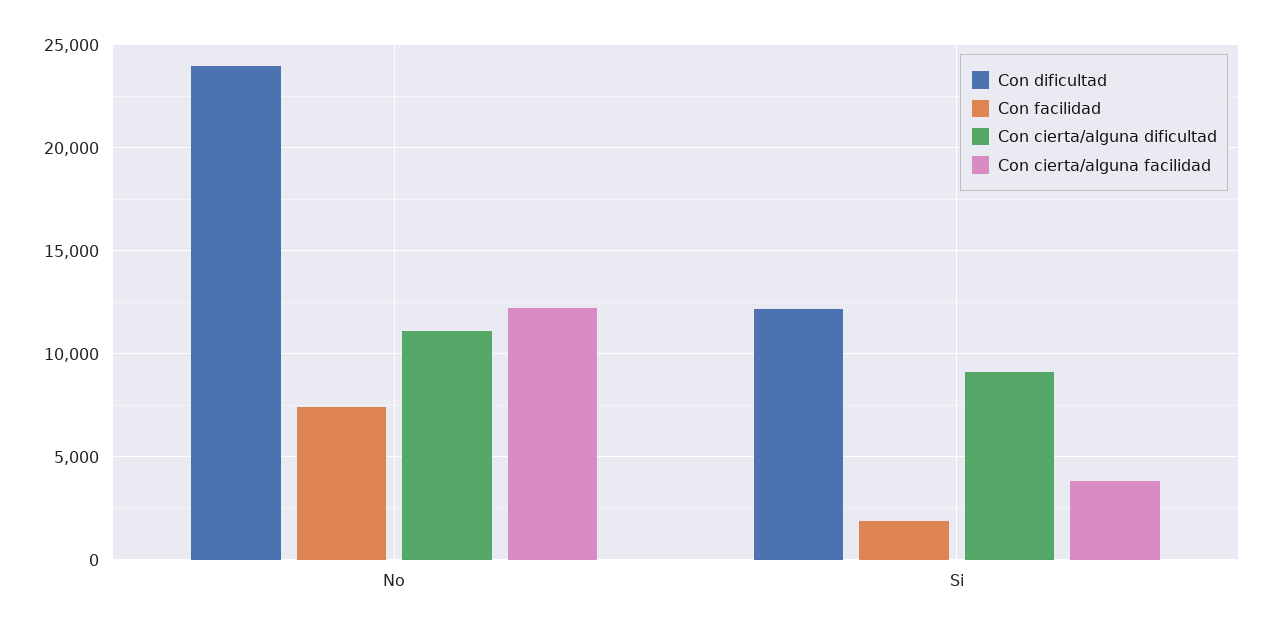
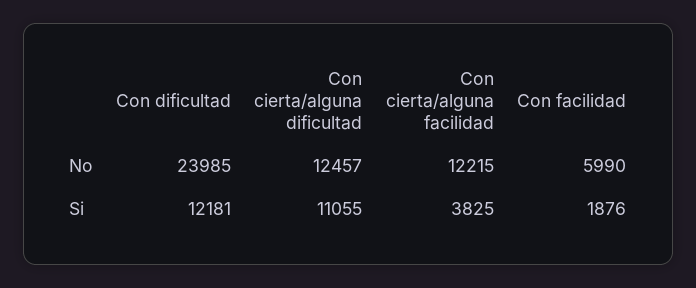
Con facilidad, No: 7500 -> 5990
Con cierta/alguna dificultad, No: 11000 -> 12457
Con cierta/alguna dificultad, Si: 9000 -> 11055

